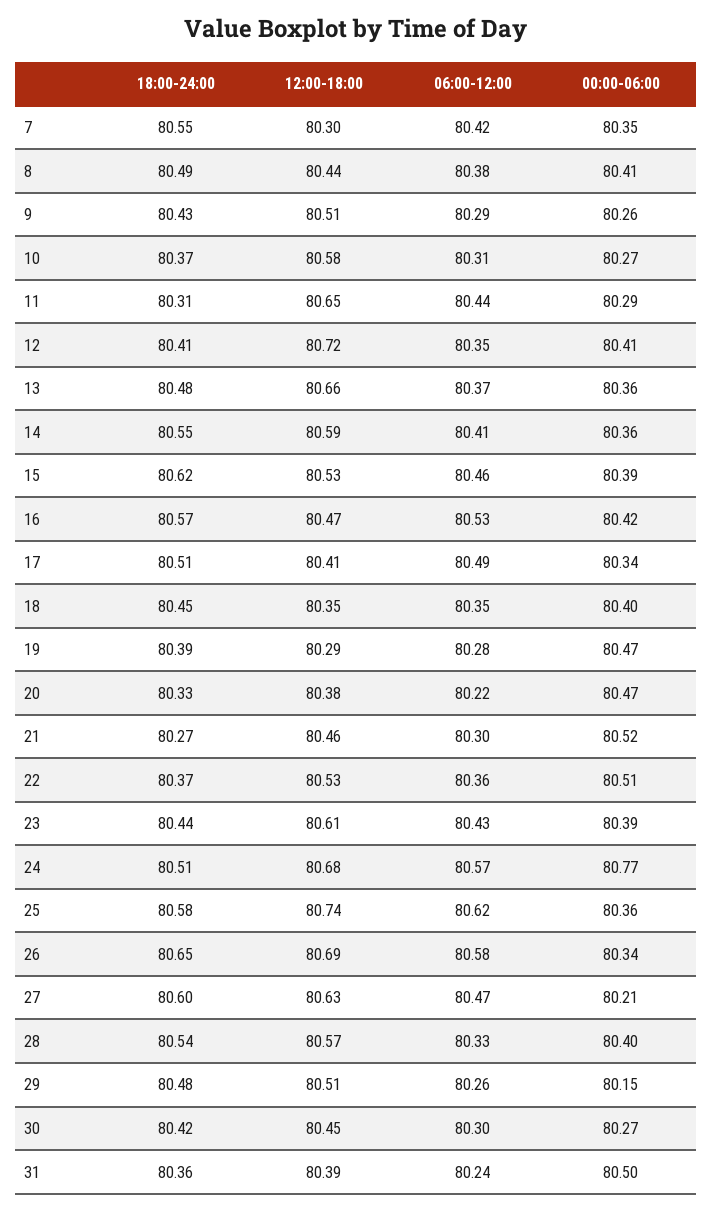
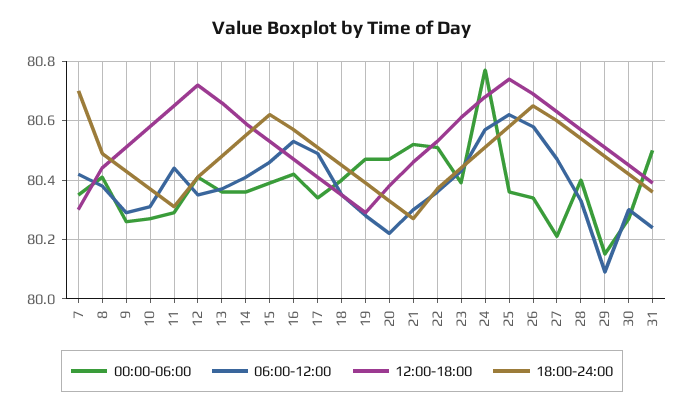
18:00-24:00, 7: 80.55 -> 80.7
06:00-12:00, 29: 80.26 -> 80.1

